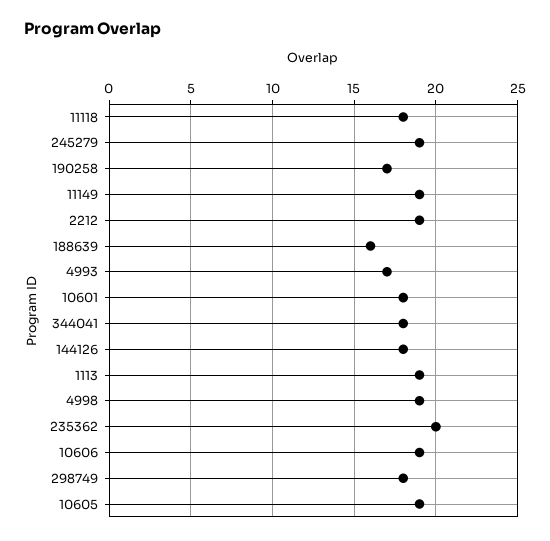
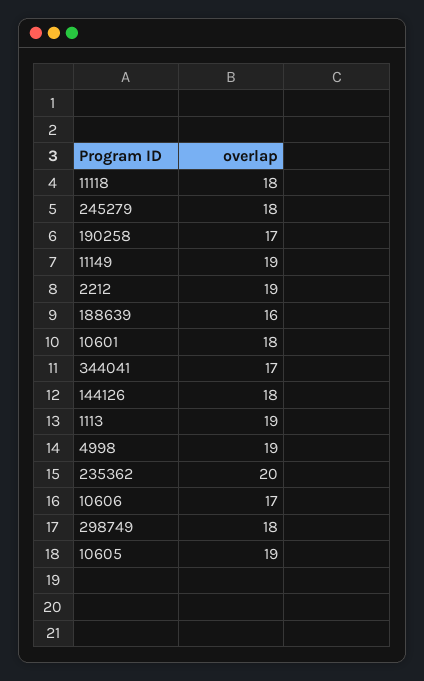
245279: 19 -> 18
4993: 17 -> none
344041: 18 -> 17
10606: 19 -> 17

